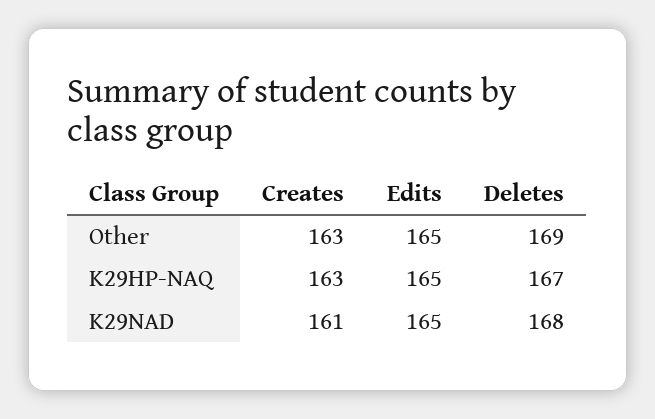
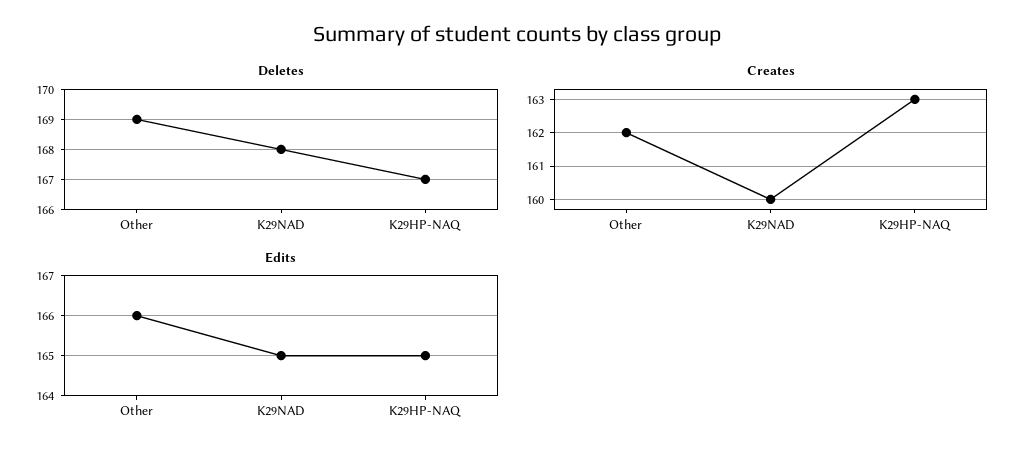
Creates, Other: 163 -> 162
Edits, Other: 165 -> 166
Creates, K29NAD: 161 -> 160

